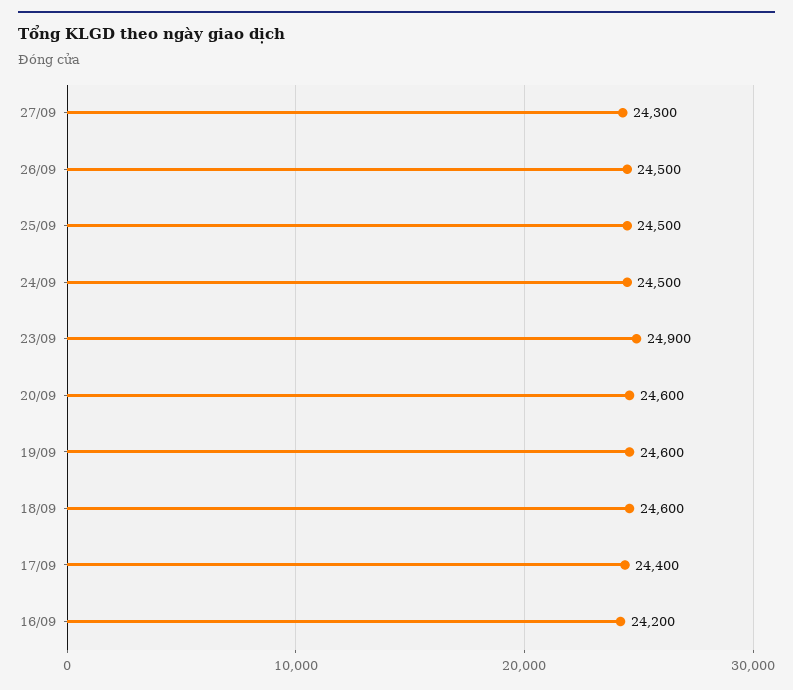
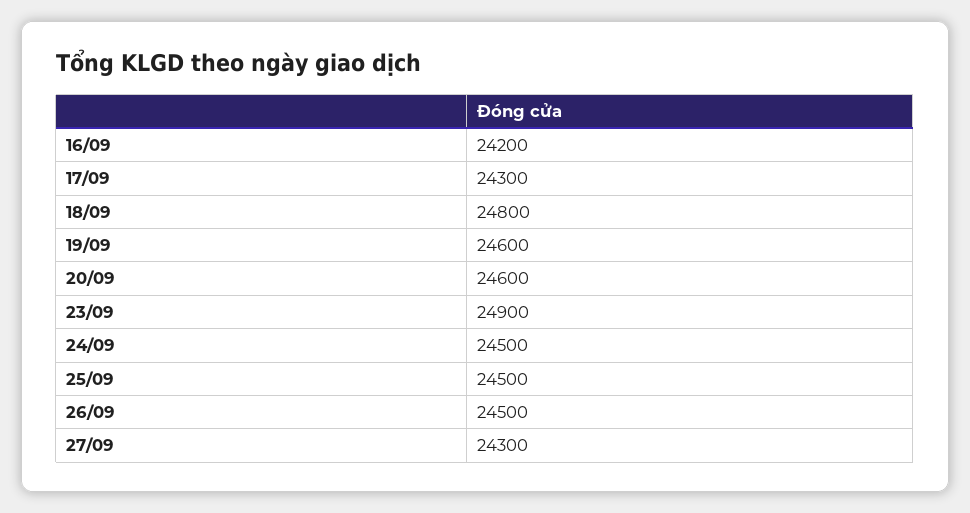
18/09: 24600 -> 24800
17/09: 24400 -> 24300

